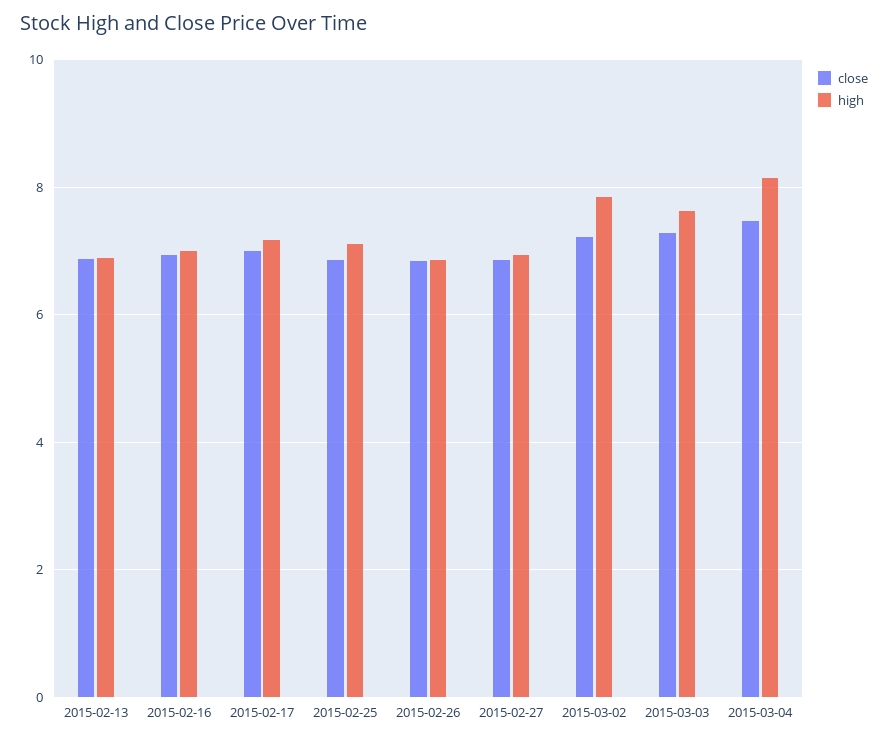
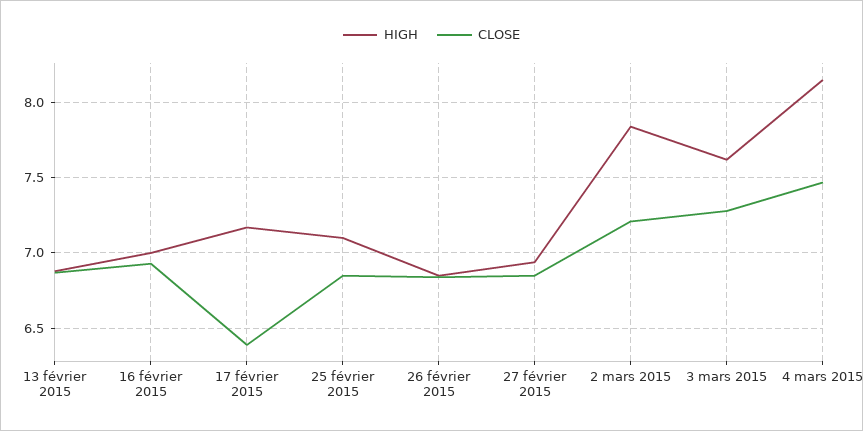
close, 2015-02-17: 7 -> 6.4

